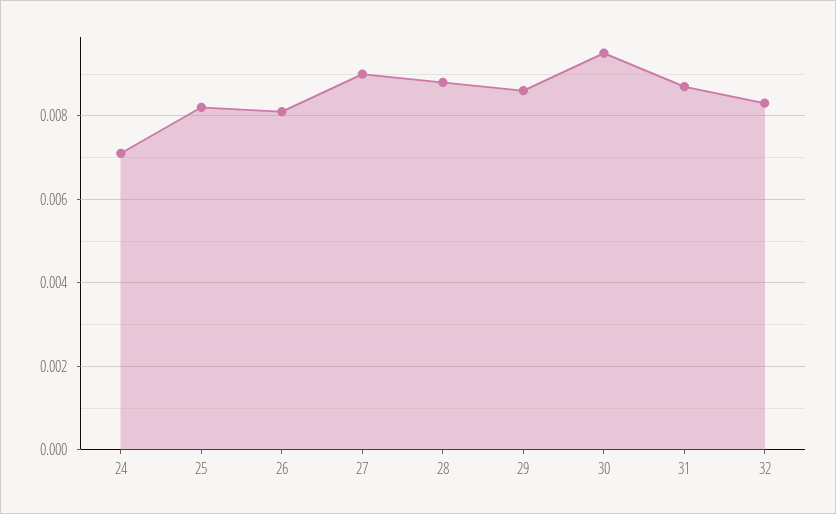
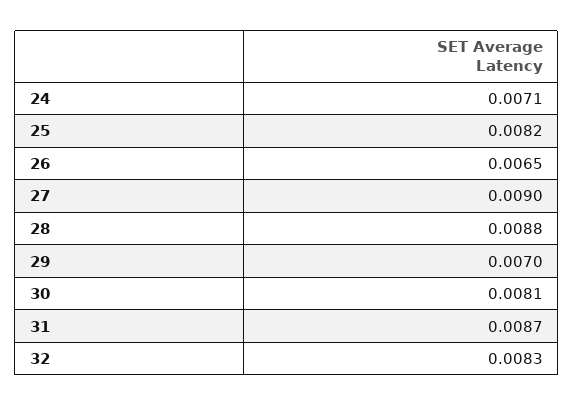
26: 0.008 -> 0.0065
29: 0.0085 -> 0.007
30: 0.0095 -> 0.0081

